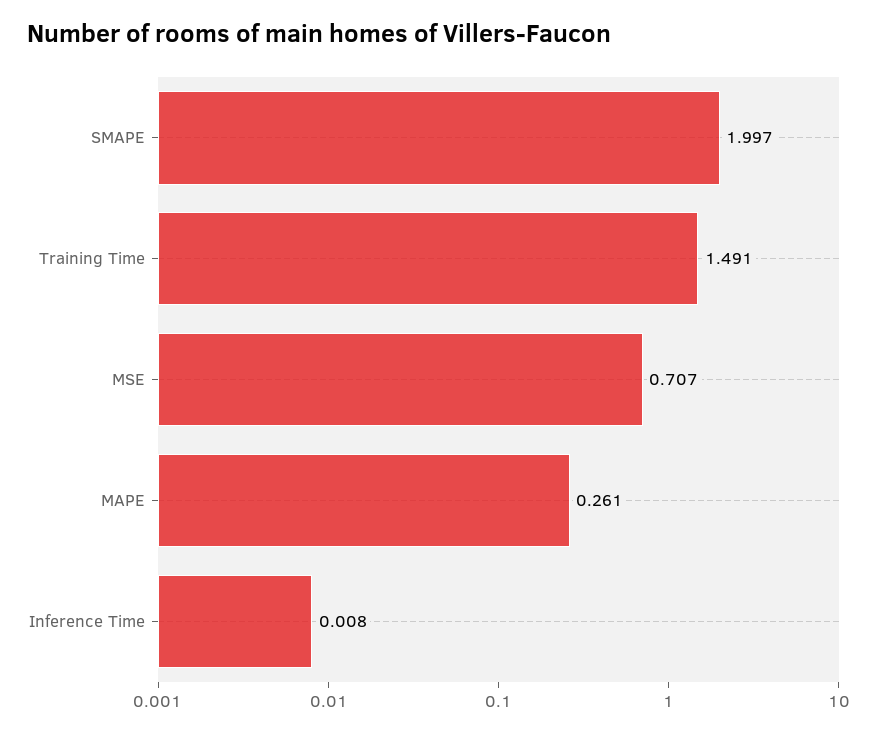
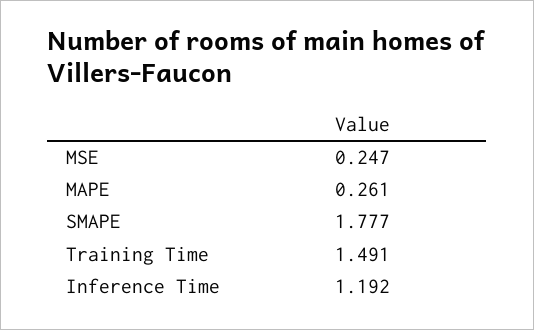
SMAPE: 1.997 -> 1.777
MSE: 0.707 -> 0.247
Inference Time: 0.008 -> 1.192

